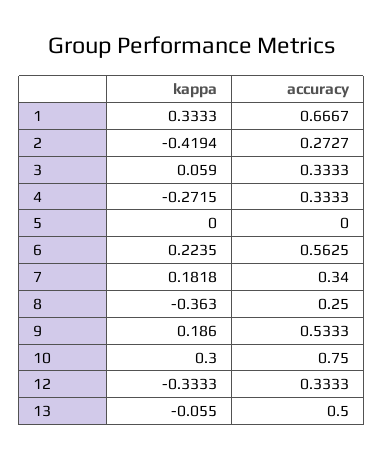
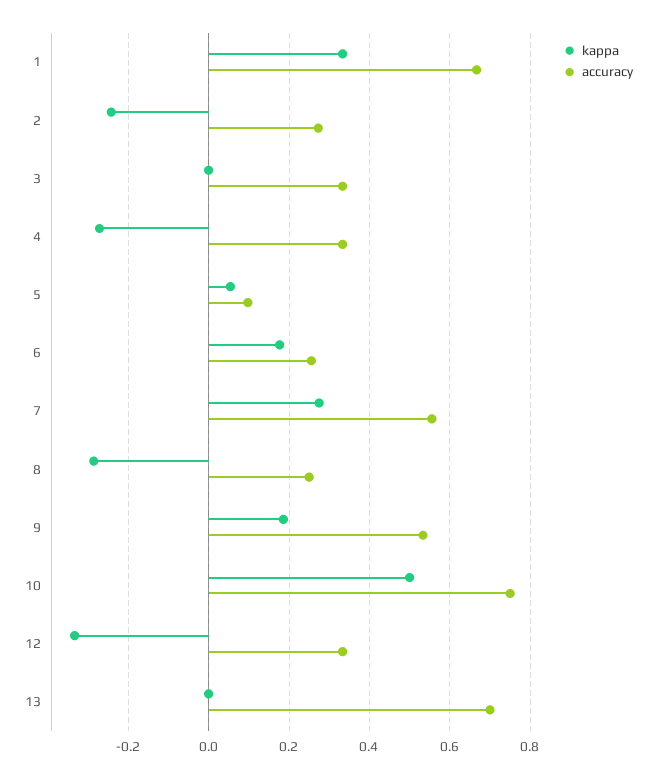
kappa, 2: -0.4194 -> -0.24
kappa, 3: 0.059 -> 0
kappa, 5: 0 -> 0.06
accuracy, 5: 0 -> 0.1
kappa, 6: 0.2235 -> 0.18
accuracy, 6: 0.5625 -> 0.26
kappa, 7: 0.1818 -> 0.28
accuracy, 7: 0.34 -> 0.56
kappa, 8: -0.363 -> -0.28
kappa, 10: 0.3 -> 0.5
kappa, 13: -0.055 -> 0
accuracy, 13: 0.5 -> 0.7

